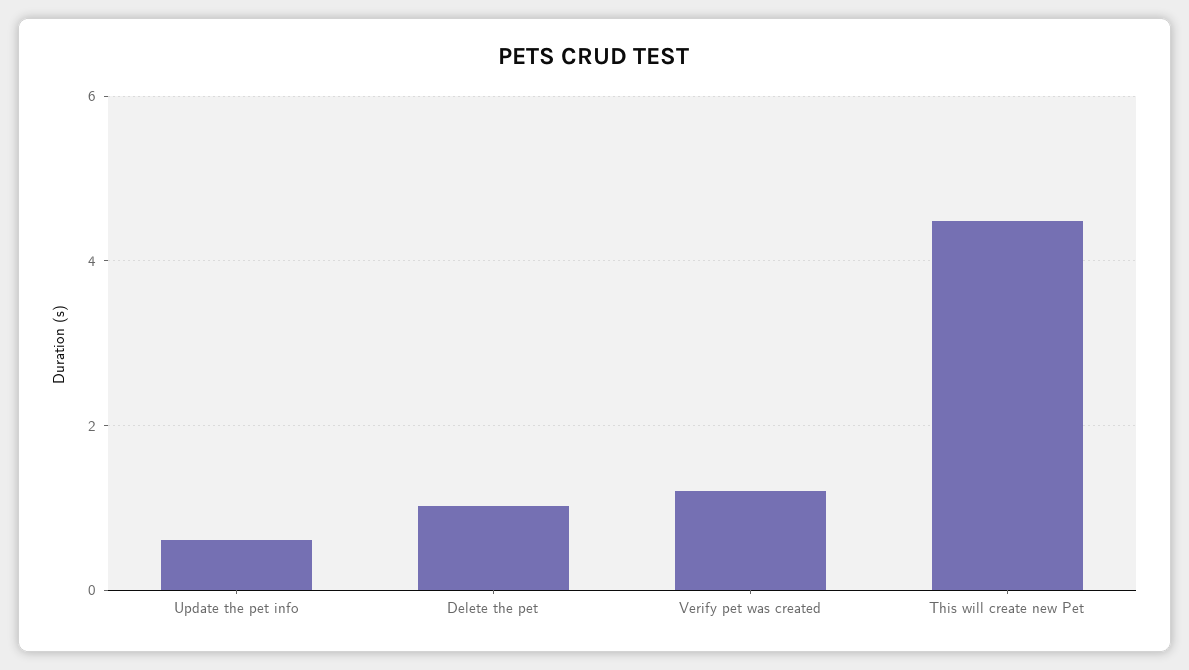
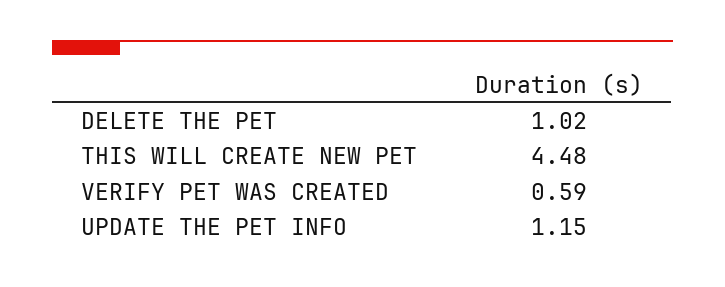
Update the pet info: 0.6 -> 1.15
Verify pet was created: 1.2 -> 0.59

